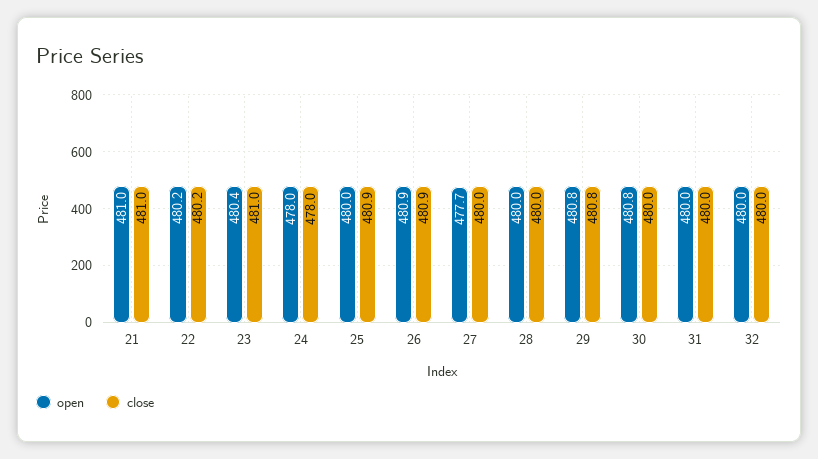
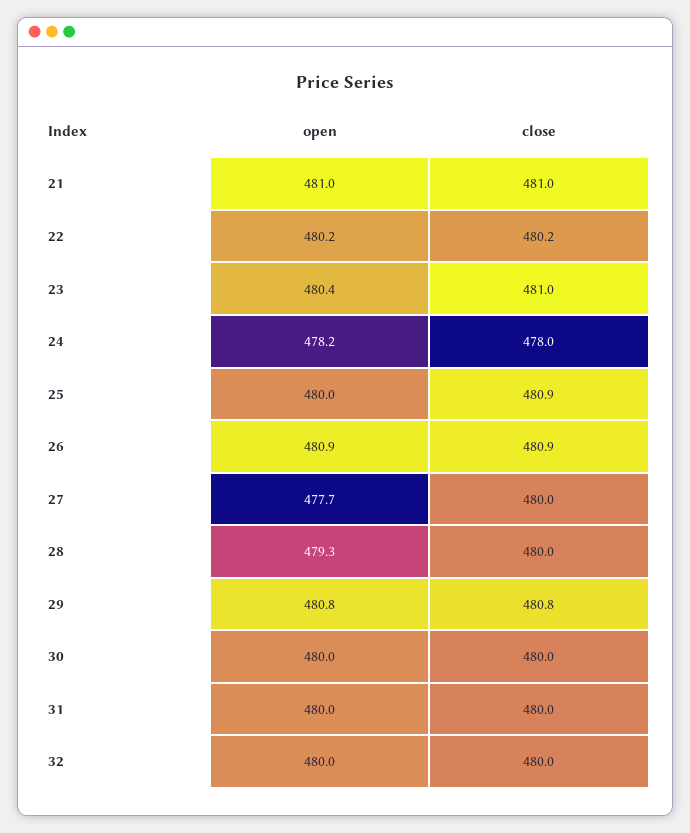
open, 24: 478 -> 478.2
open, 28: 480 -> 479.3
open, 30: 480.8 -> 480

